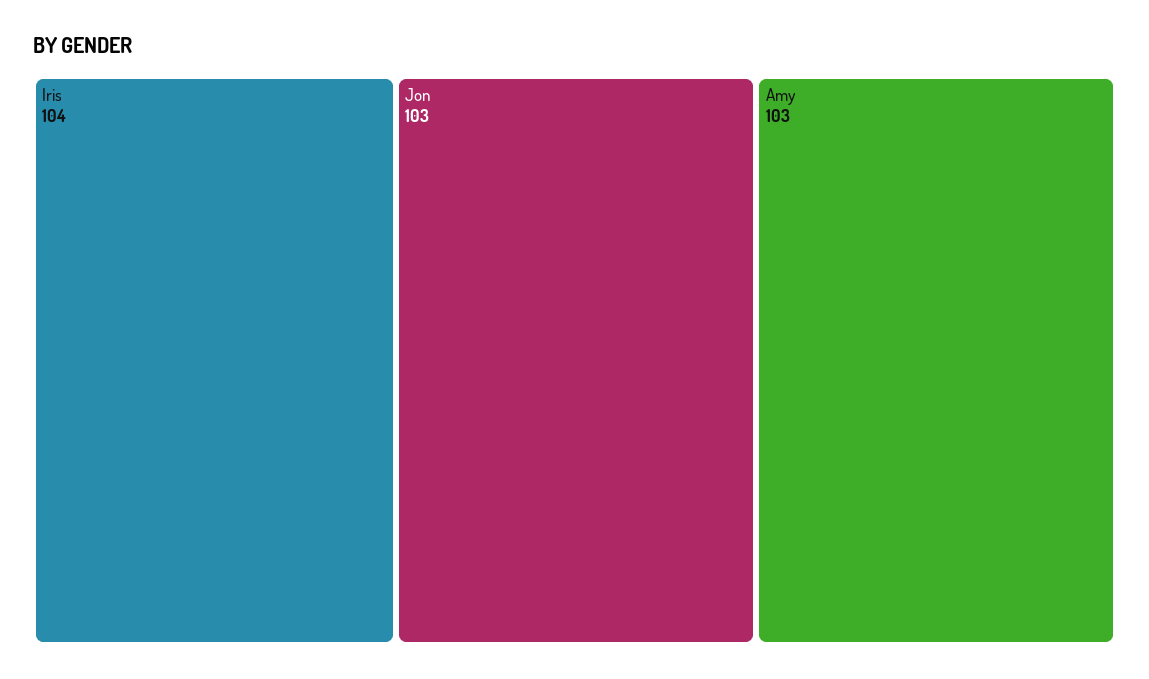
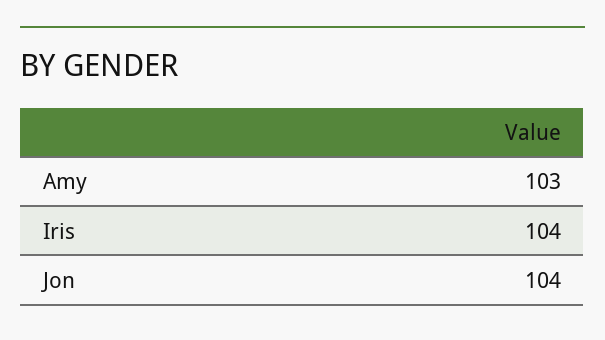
Jon: 103 -> 104

